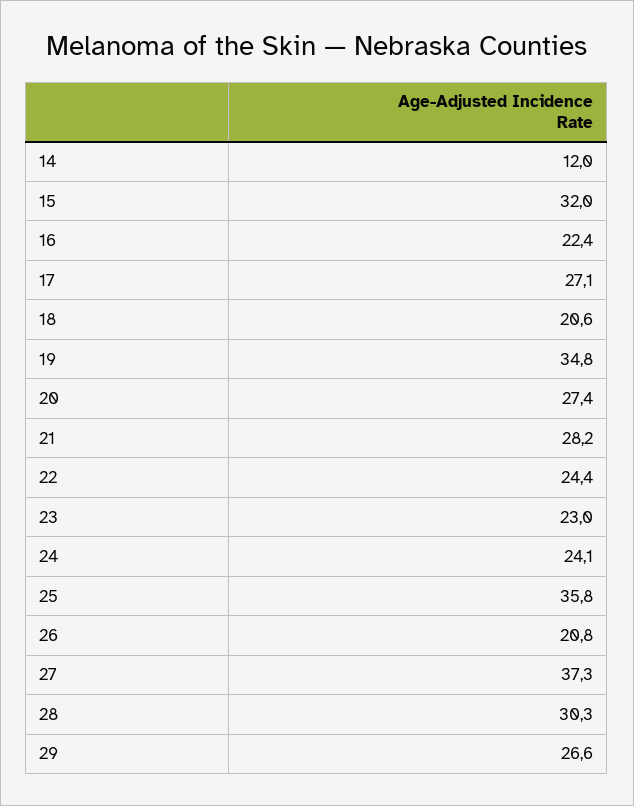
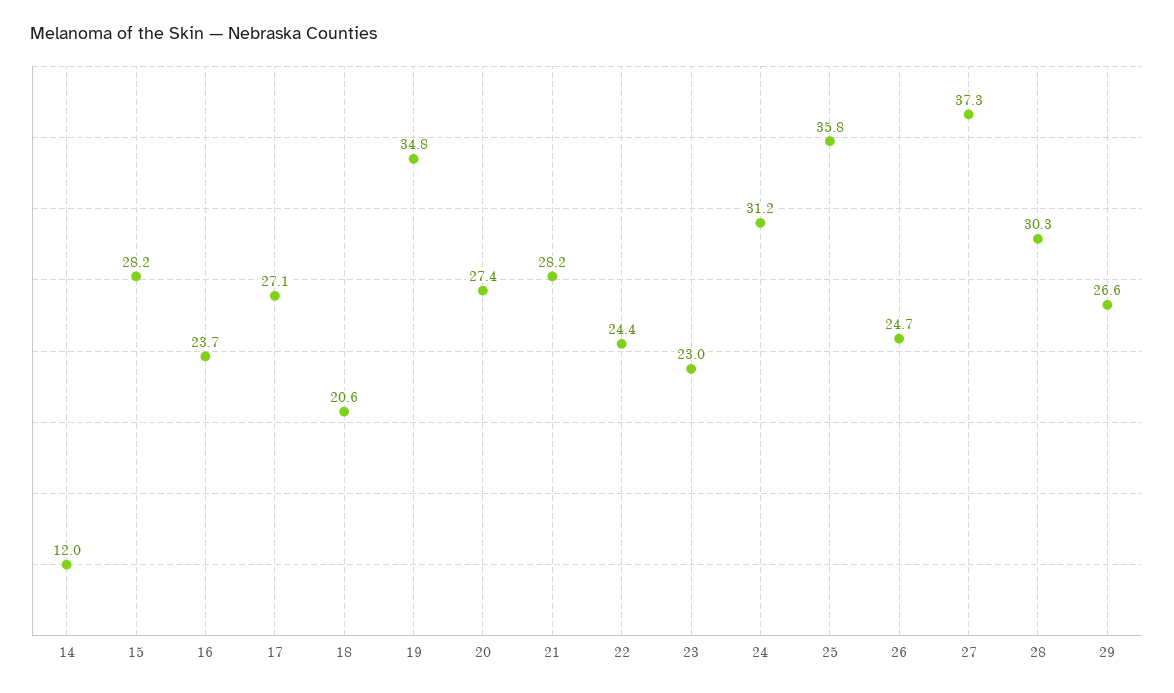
15: 32 -> 28.2
16: 22.4 -> 23.7
24: 24.1 -> 31.2
26: 20.8 -> 24.7

